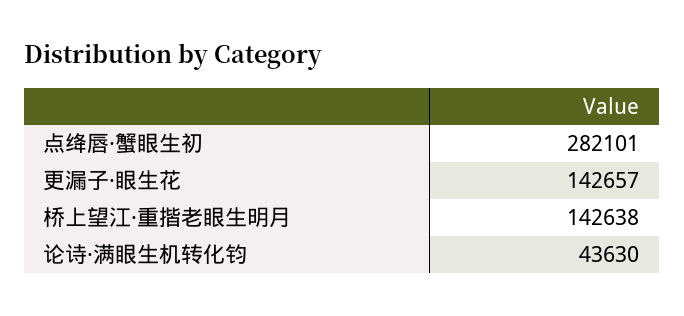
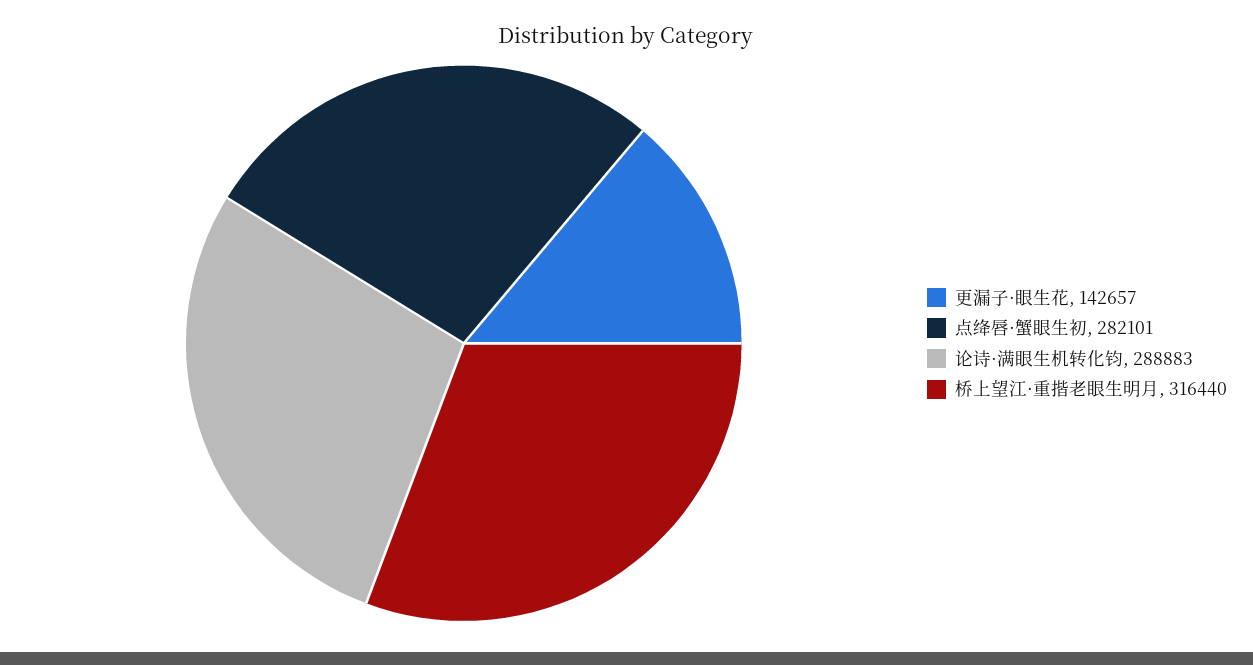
桥上望江·重揩老眼生明月: 142638 -> 316440
论诗·满眼生机转化钧: 43630 -> 288883

